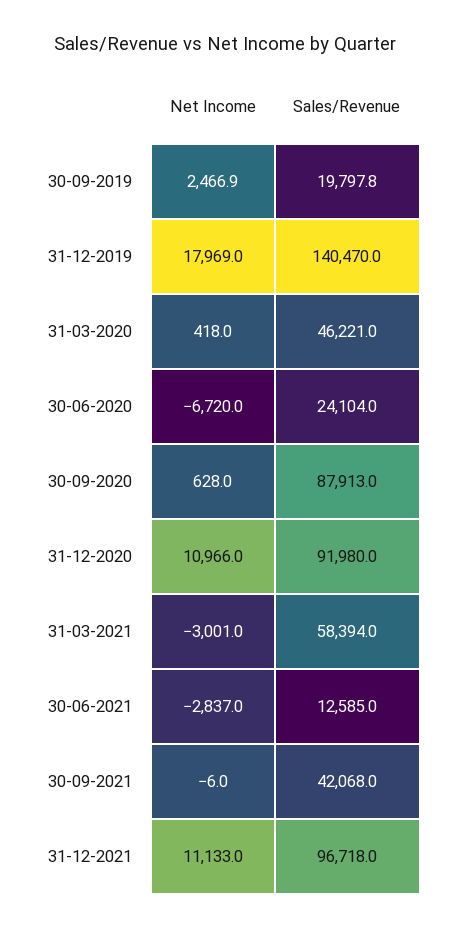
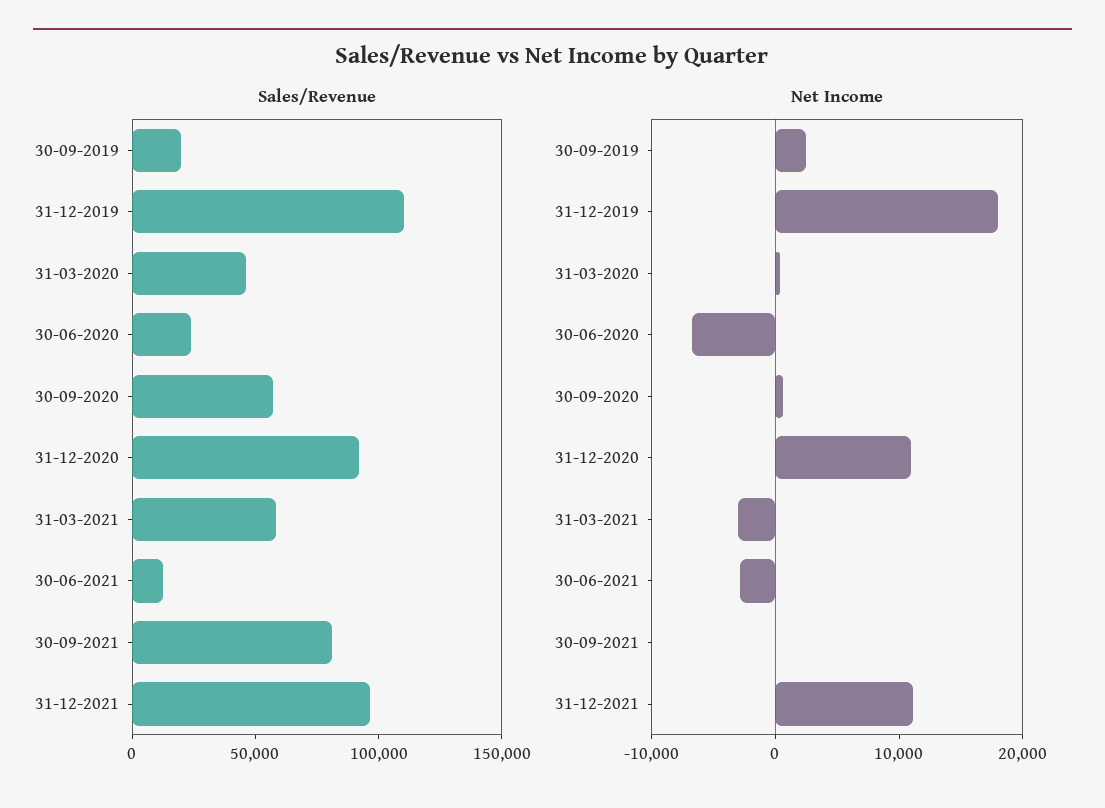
Sales/Revenue, 31-12-2019: 140470 -> 110000
Sales/Revenue, 30-09-2020: 87913 -> 60000
Sales/Revenue, 30-09-2021: 42068 -> 80000

